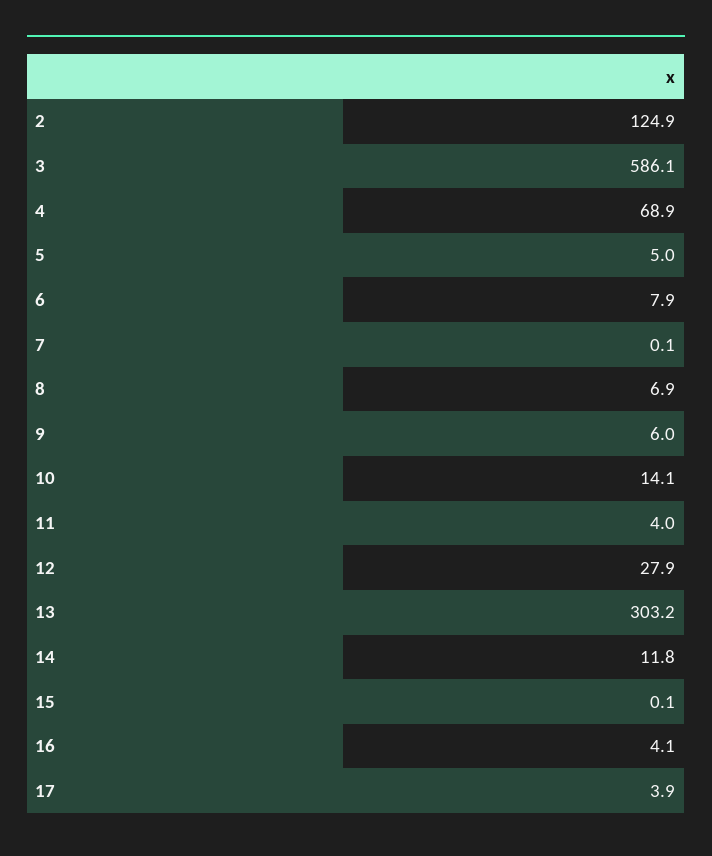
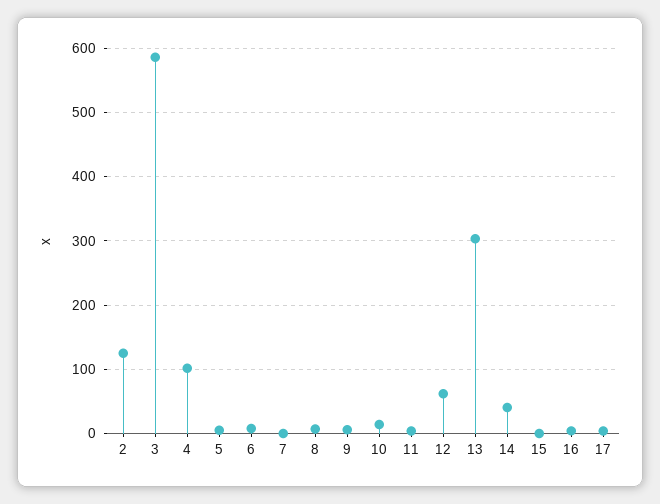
4: 68.9 -> 100
12: 27.9 -> 60
14: 11.8 -> 40

